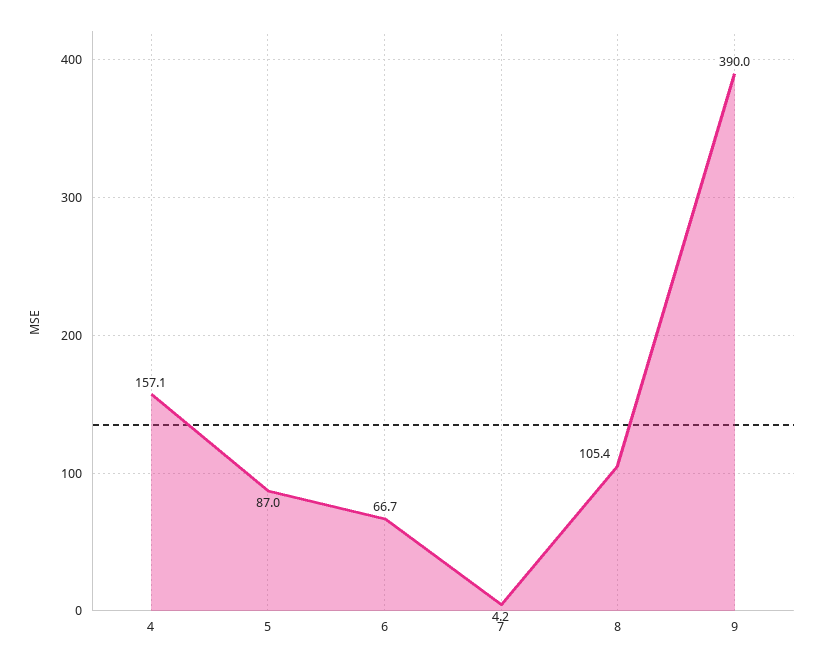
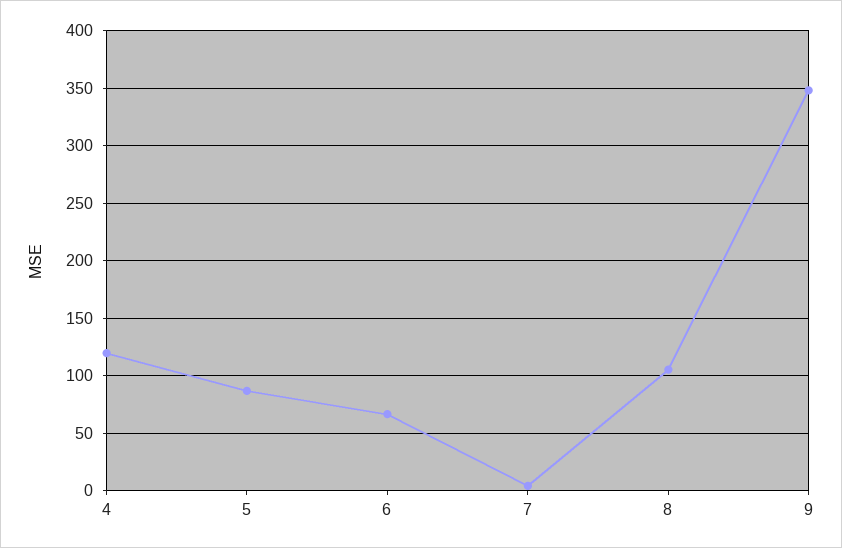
4: 157.1 -> 120
9: 390 -> 350

